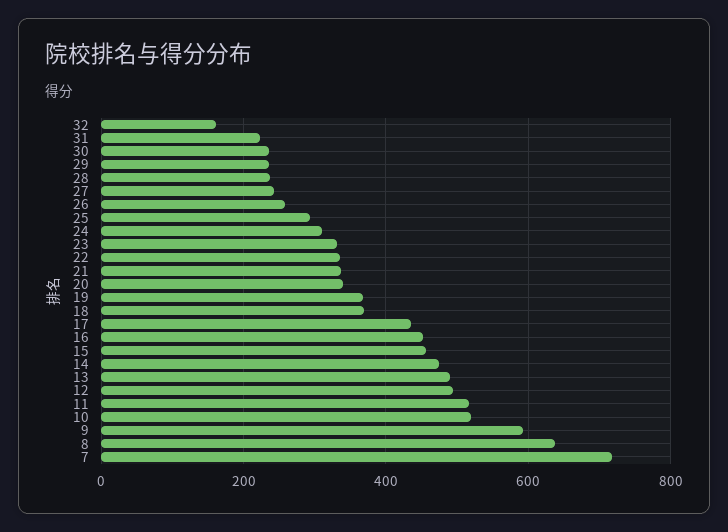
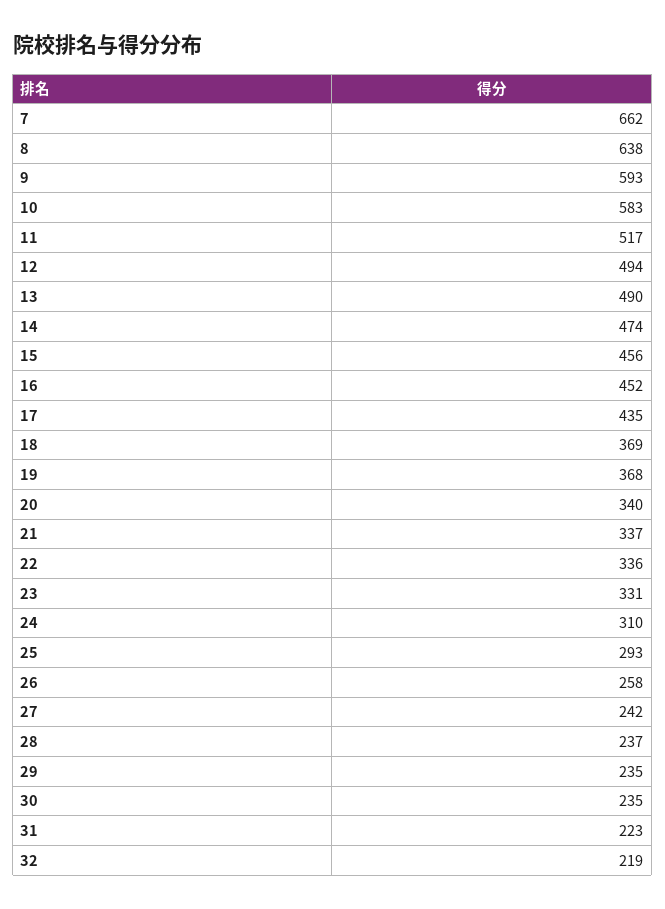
32: 160 -> 219
10: 520 -> 583
7: 720 -> 662

